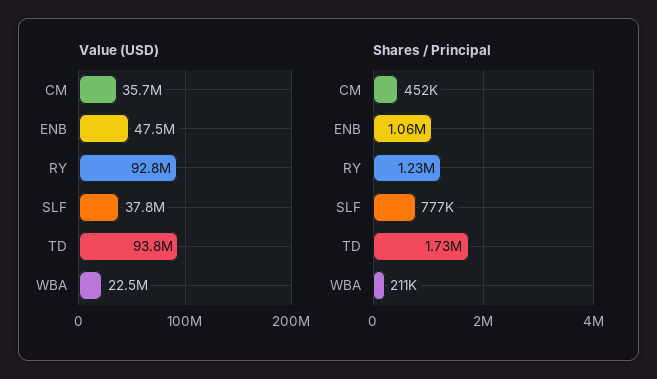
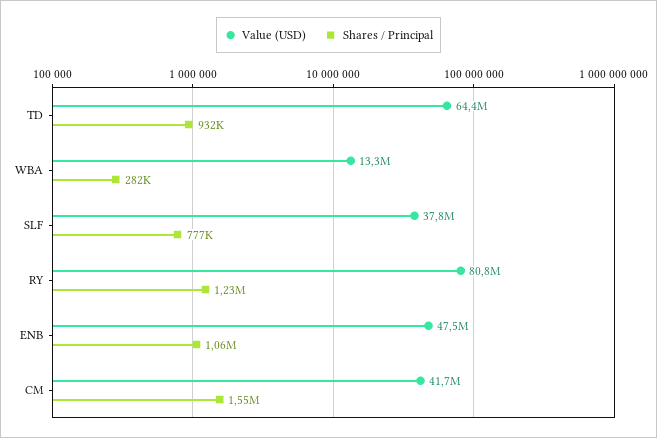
Value (USD), CM: 35700000 -> 41700000
Value (USD), RY: 92800000 -> 80800000
Value (USD), TD: 93800000 -> 64400000
Value (USD), WBA: 22500000 -> 13300000
Shares / Principal, CM: 452000 -> 1550000
Shares / Principal, TD: 1730000 -> 932000
Shares / Principal, WBA: 211000 -> 282000

